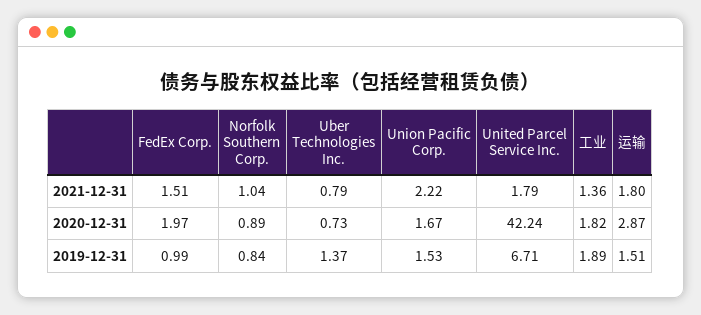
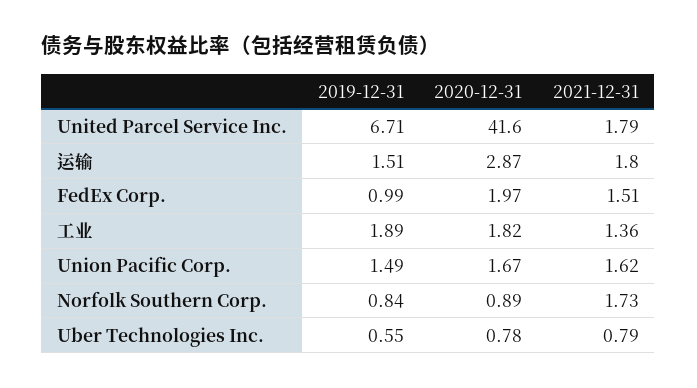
Norfolk Southern Corp., 2021-12-31: 1.04 -> 1.73
Union Pacific Corp., 2021-12-31: 2.22 -> 1.62
Uber Technologies Inc., 2020-12-31: 0.73 -> 0.78
United Parcel Service Inc., 2020-12-31: 42.24 -> 41.6
Uber Technologies Inc., 2019-12-31: 1.37 -> 0.55
Union Pacific Corp., 2019-12-31: 1.53 -> 1.49

